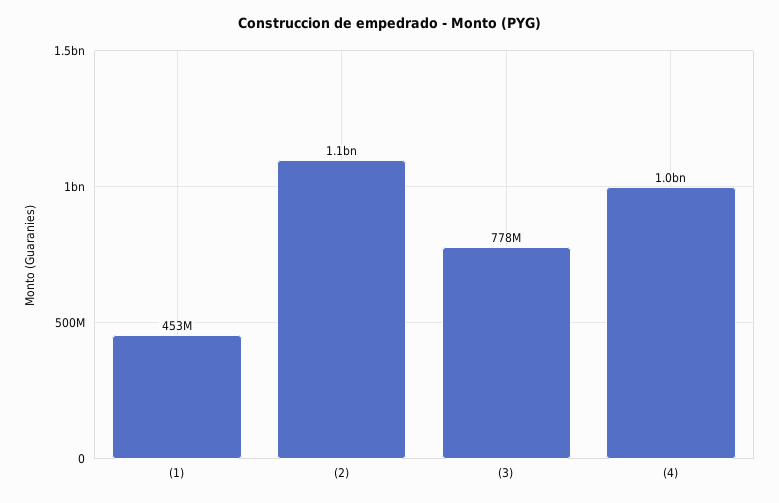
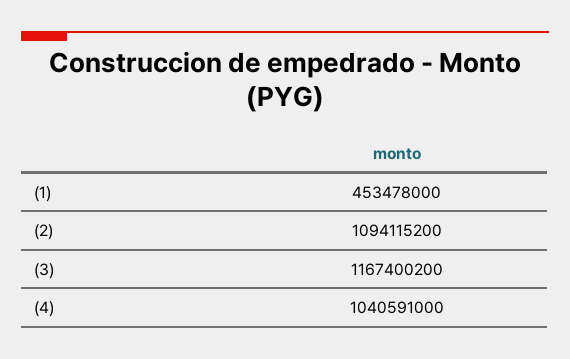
(3): 778000000 -> 1167400200

